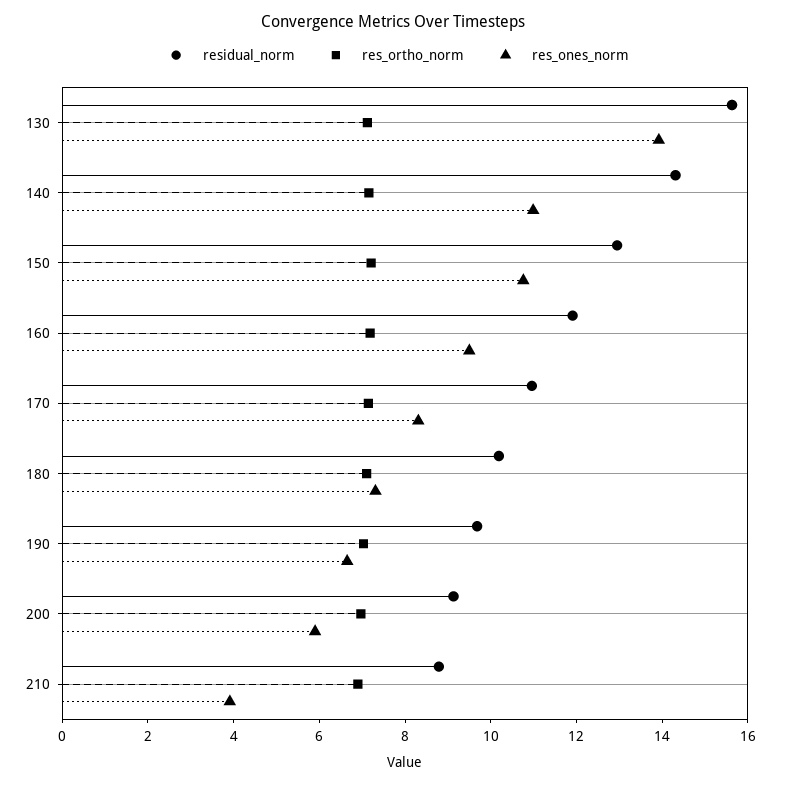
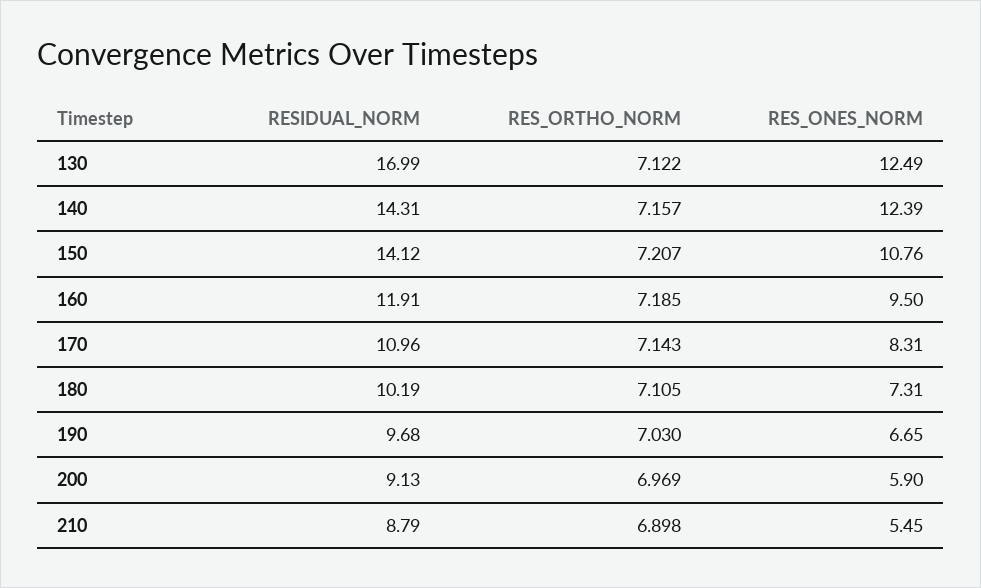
residual_norm, 130: 15.5 -> 16.99
res_ones_norm, 130: 14 -> 12.49
res_ones_norm, 140: 11 -> 12.39
residual_norm, 150: 13 -> 14.12
res_ones_norm, 210: 4 -> 5.45

